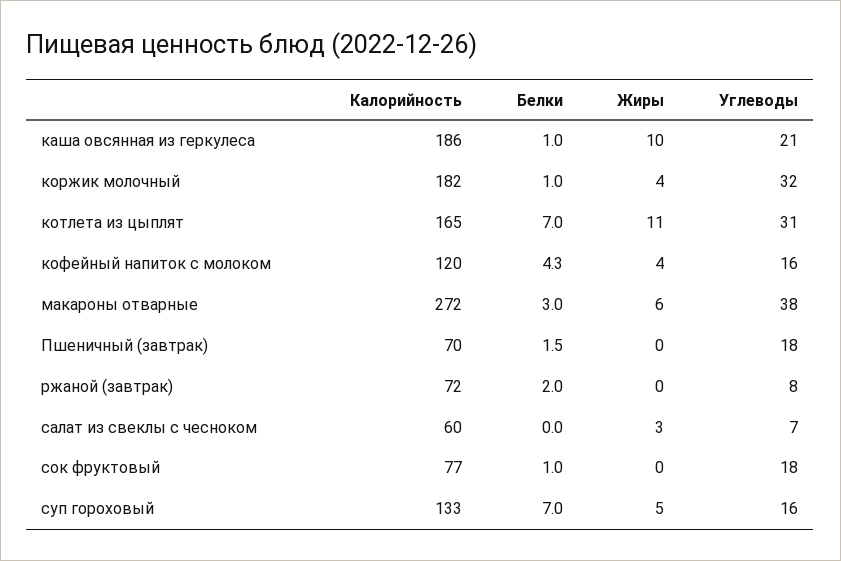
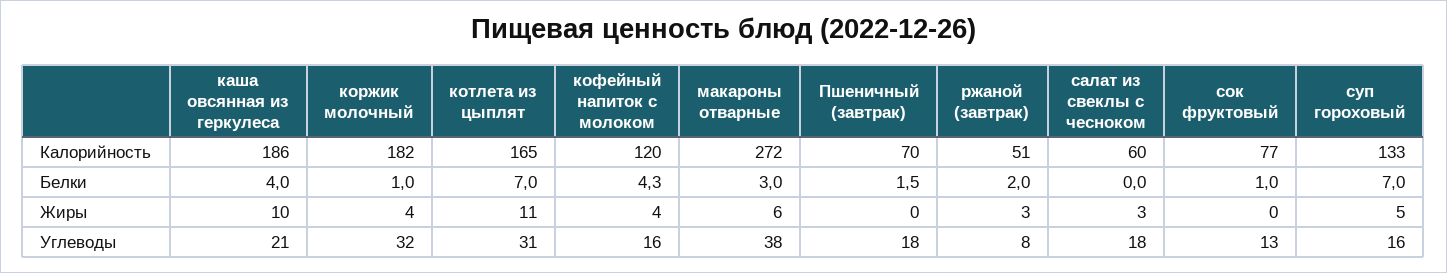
Белки, каша овсянная из геркулеса: 1 -> 4
Калорийность, ржаной (завтрак): 72 -> 51
Жиры, ржаной (завтрак): 0 -> 3
Углеводы, салат из свеклы с чесноком: 7 -> 18
Углеводы, сок фруктовый: 18 -> 13

